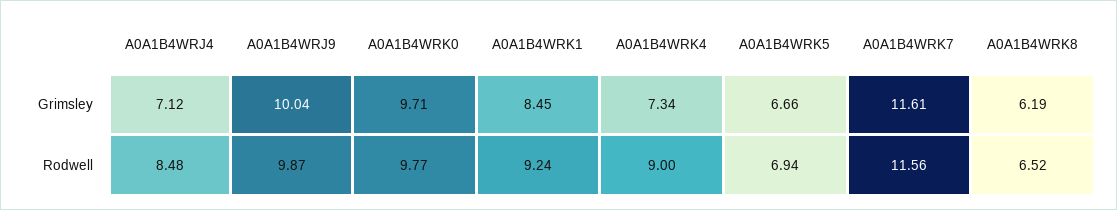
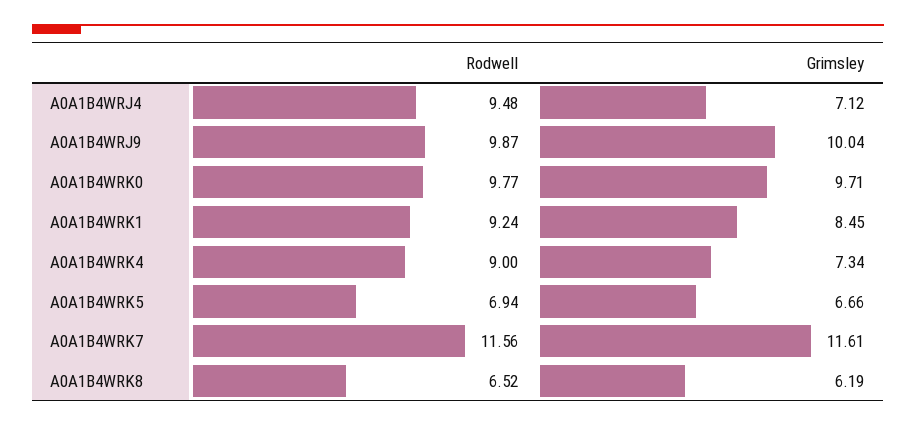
A0A1B4WRJ4, Rodwell: 8.48 -> 9.48

